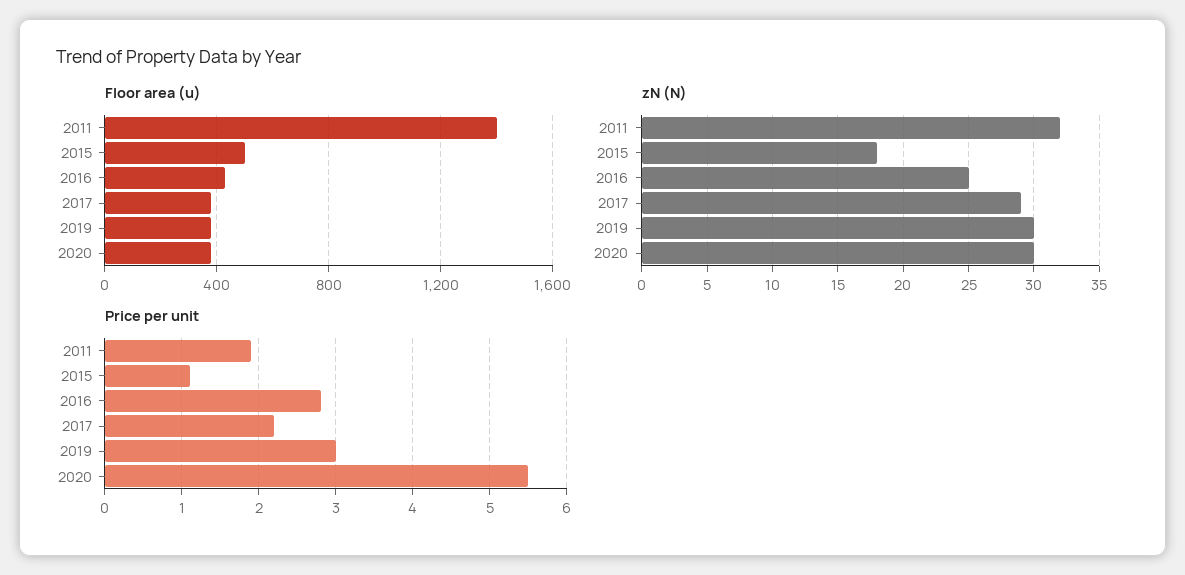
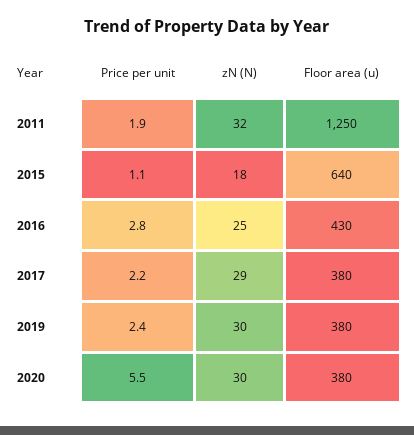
Floor area (u), 2011: 1400 -> 1250
Floor area (u), 2015: 500 -> 640
Price per unit, 2019: 3 -> 2.4

